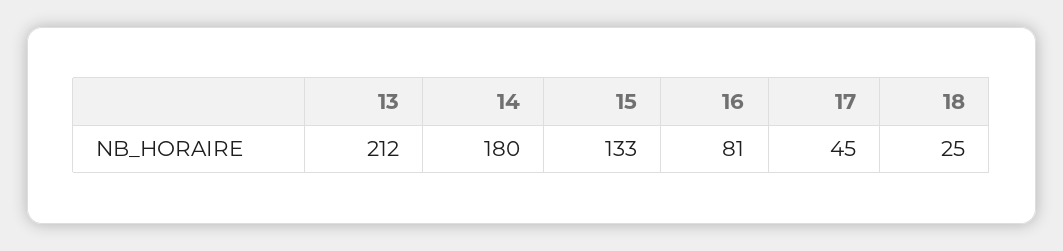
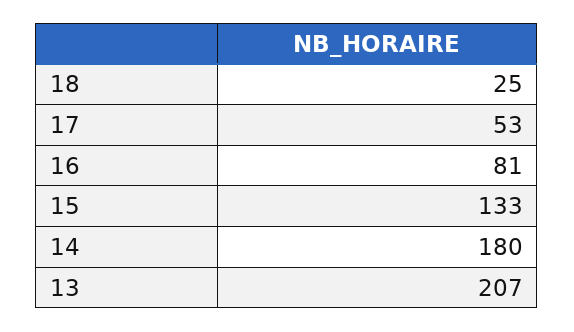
13: 212 -> 207
17: 45 -> 53

